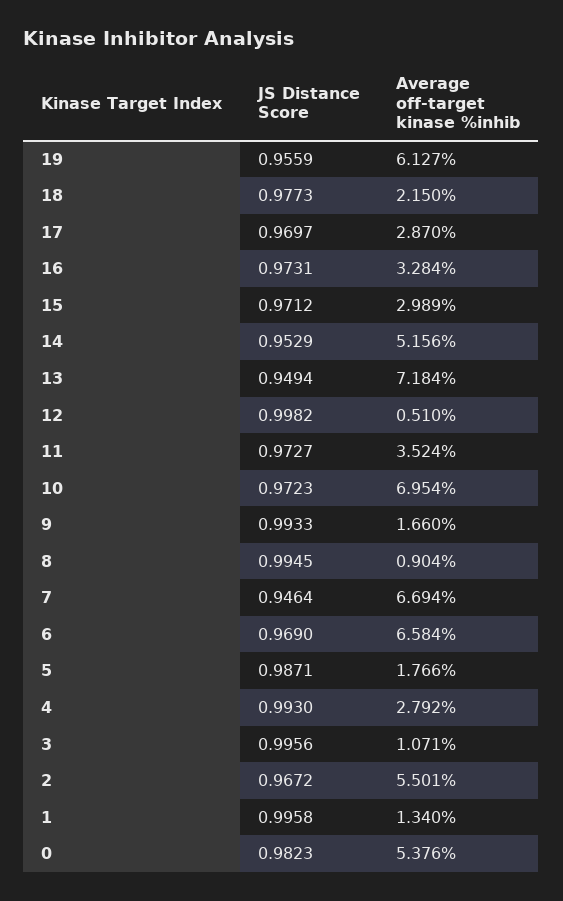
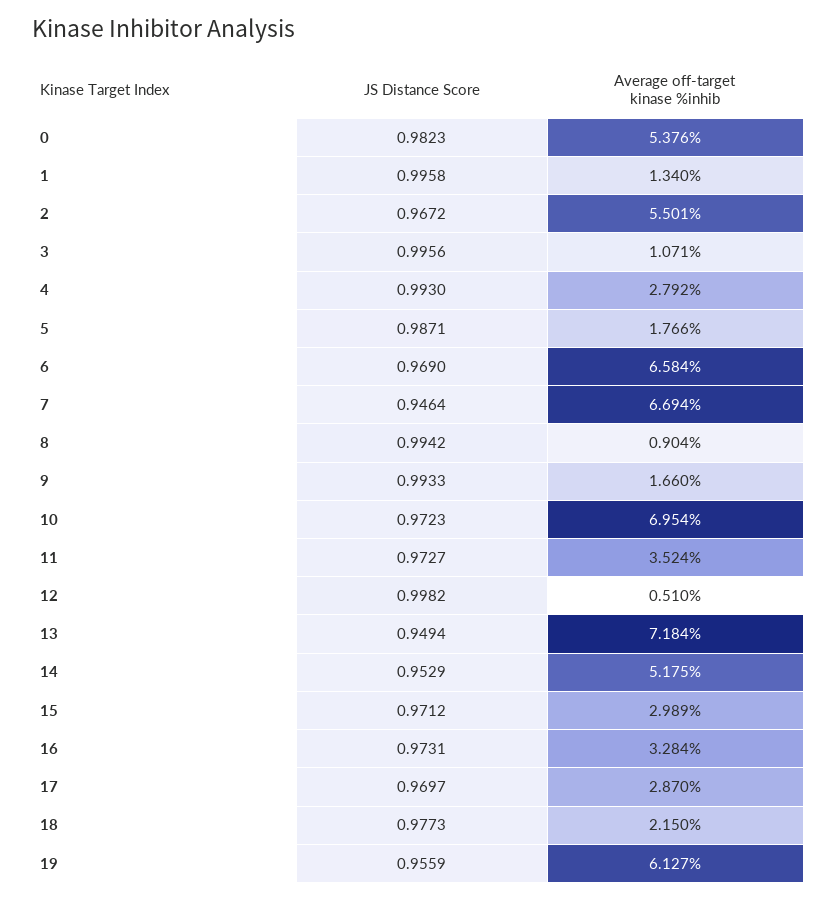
Average off-target kinase %inhib, 14: 5.156 -> 5.175
JS Distance Score, 8: 0.9945 -> 0.9942

